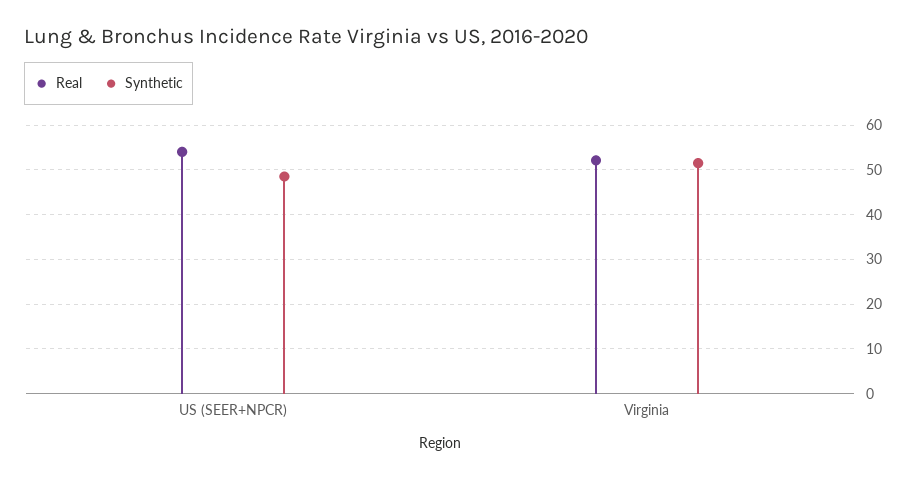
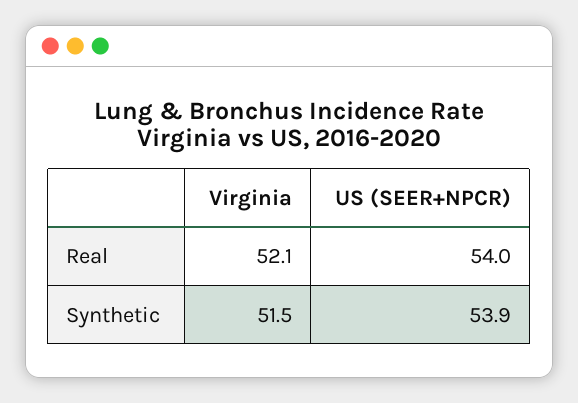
Synthetic, US (SEER+NPCR): 48 -> 53.9

